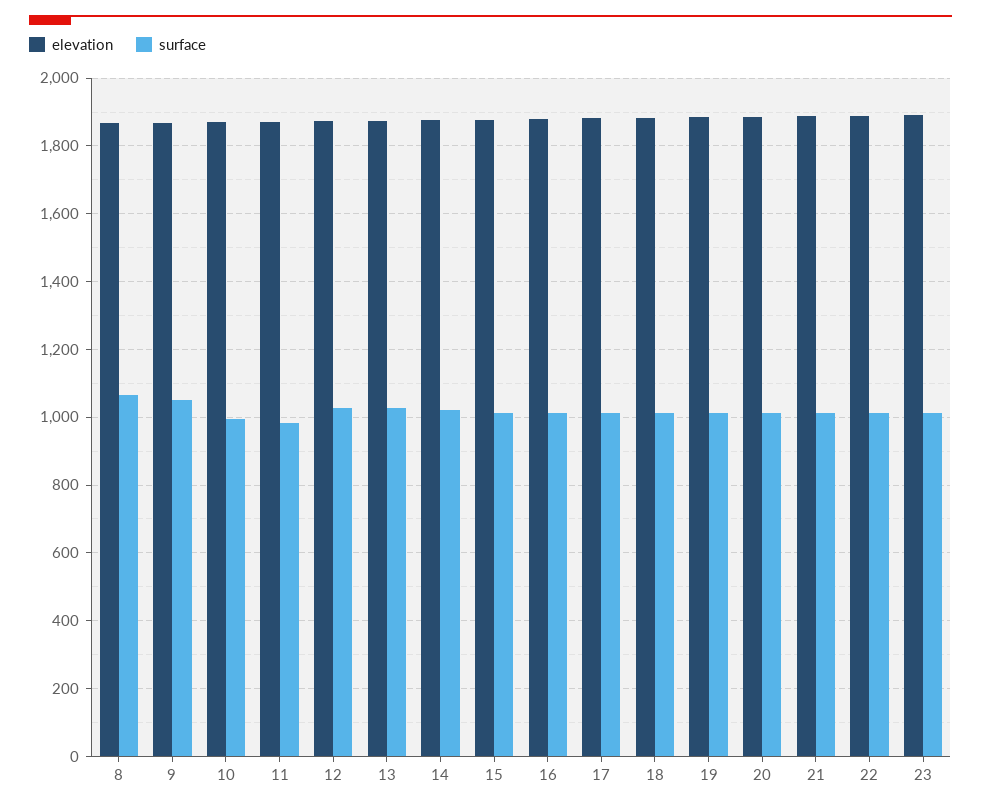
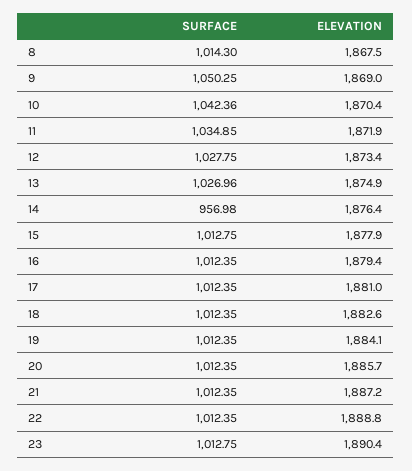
surface, 8: 1060 -> 1014.3
surface, 10: 1000 -> 1042.36
surface, 11: 980 -> 1034.85
surface, 14: 1020 -> 956.98

